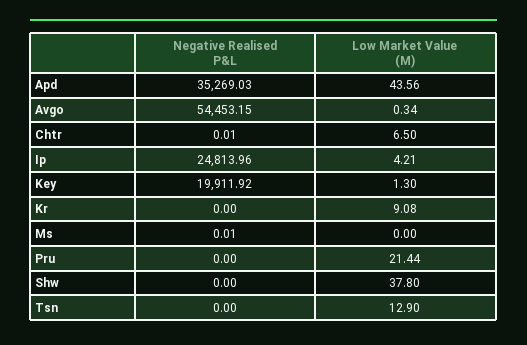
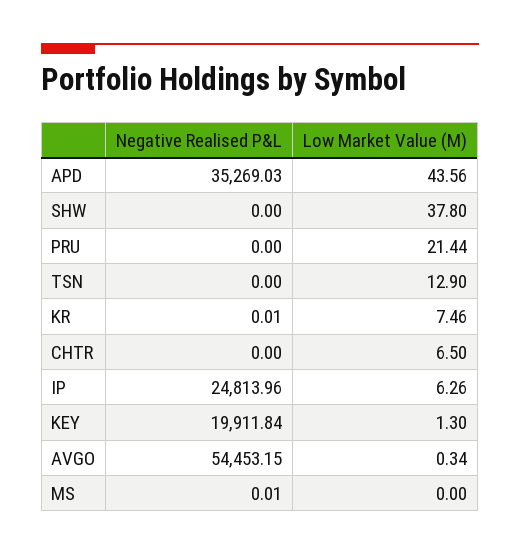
Negative Realised P&L, Chtr: 0.01 -> 0
Low Market Value (M), Ip: 4.21 -> 6.26
Negative Realised P&L, Key: 19911.92 -> 19911.84
Negative Realised P&L, Kr: 0 -> 0.01
Low Market Value (M), Kr: 9.08 -> 7.46

